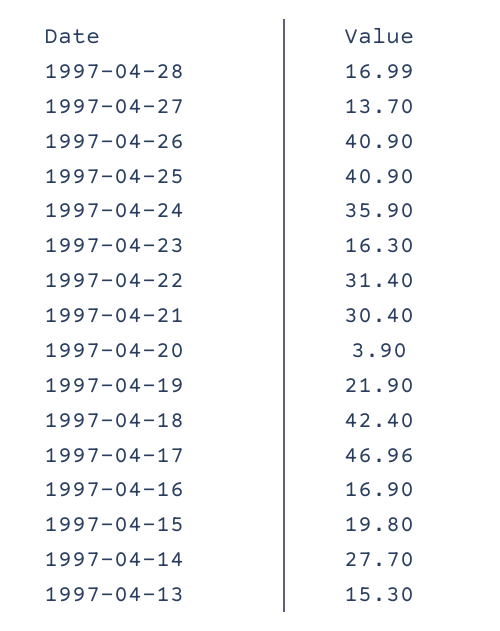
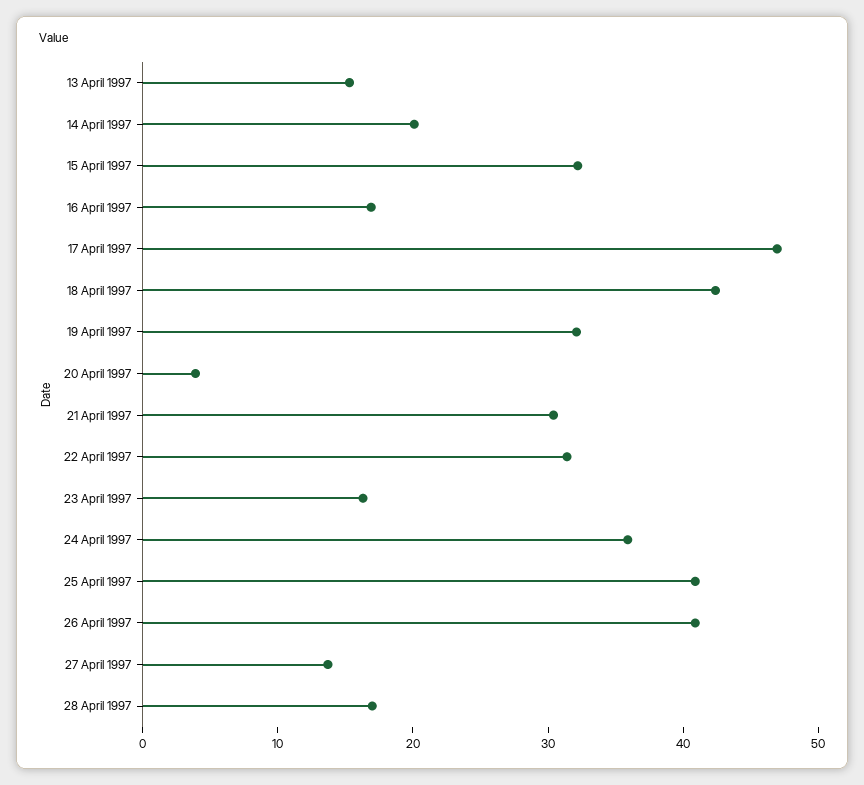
1997-04-19: 21.9 -> 32
1997-04-15: 19.8 -> 32
1997-04-14: 27.7 -> 20

